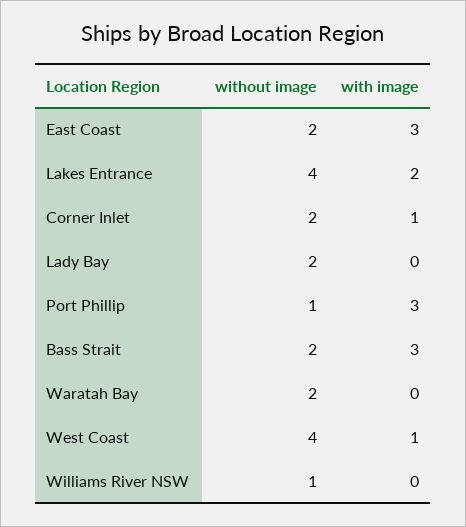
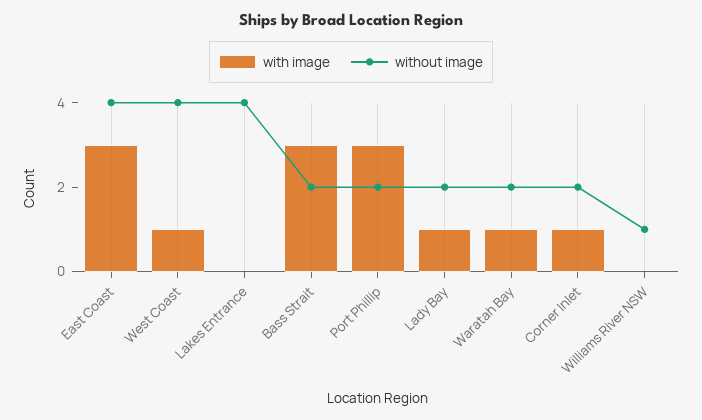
without image, East Coast: 2 -> 4
with image, Lakes Entrance: 2 -> 0
with image, Lady Bay: 0 -> 1
without image, Port Phillip: 1 -> 2
with image, Waratah Bay: 0 -> 1

